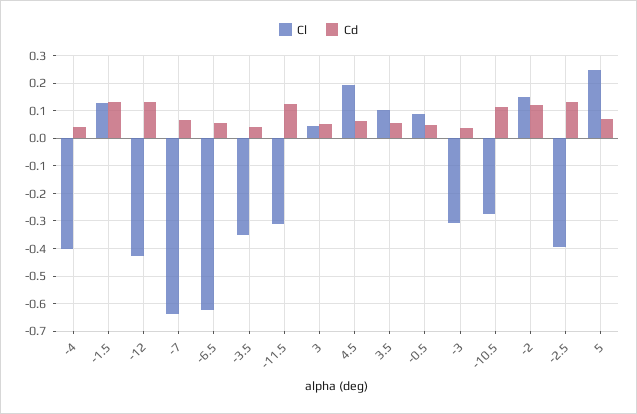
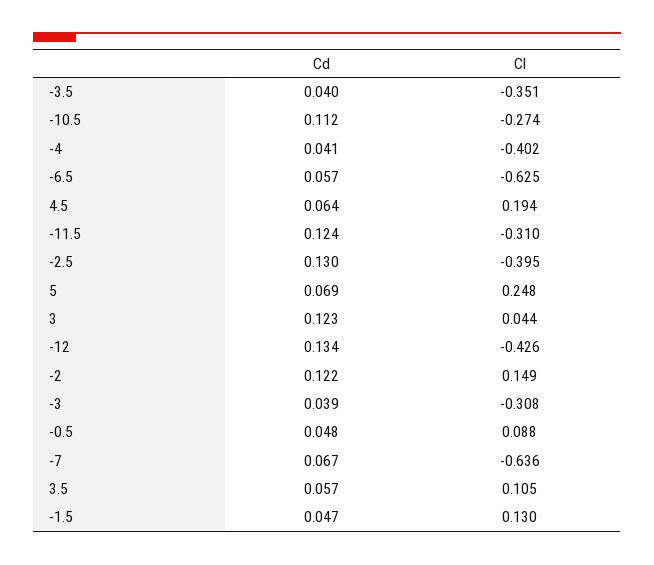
Cd, -1.5: 0.125 -> 0.047
Cd, 3: 0.05 -> 0.123

